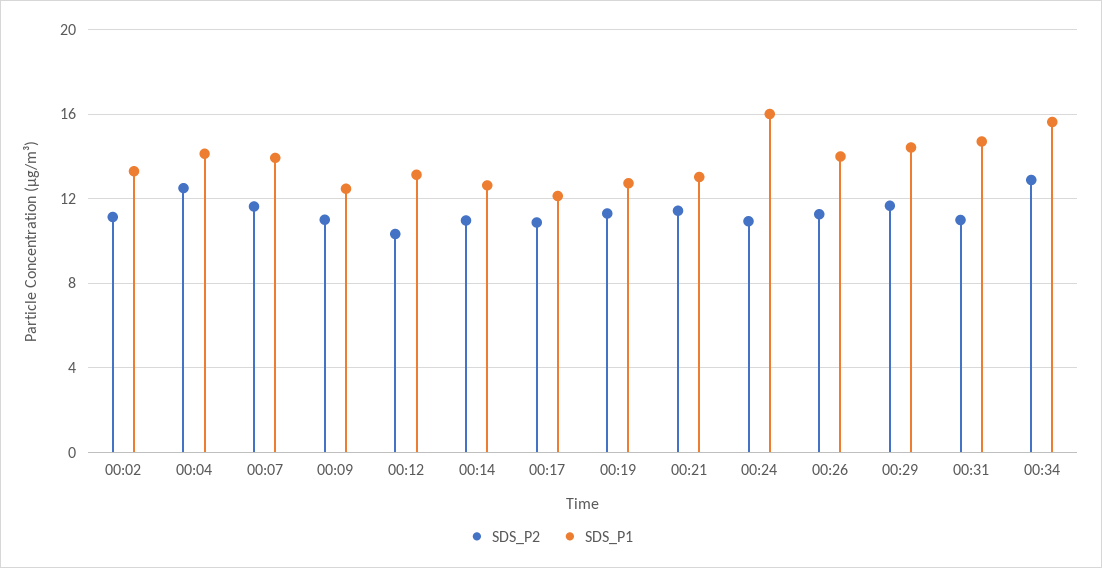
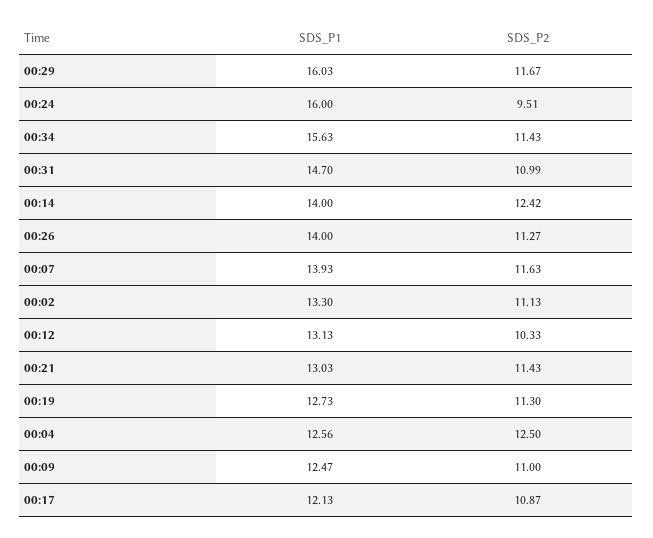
SDS_P1, 00:04: 14 -> 12.56
SDS_P2, 00:14: 11 -> 12.42
SDS_P1, 00:14: 12.5 -> 14
SDS_P2, 00:24: 11 -> 9.51
SDS_P1, 00:29: 14.5 -> 16.03
SDS_P2, 00:34: 13 -> 11.43

